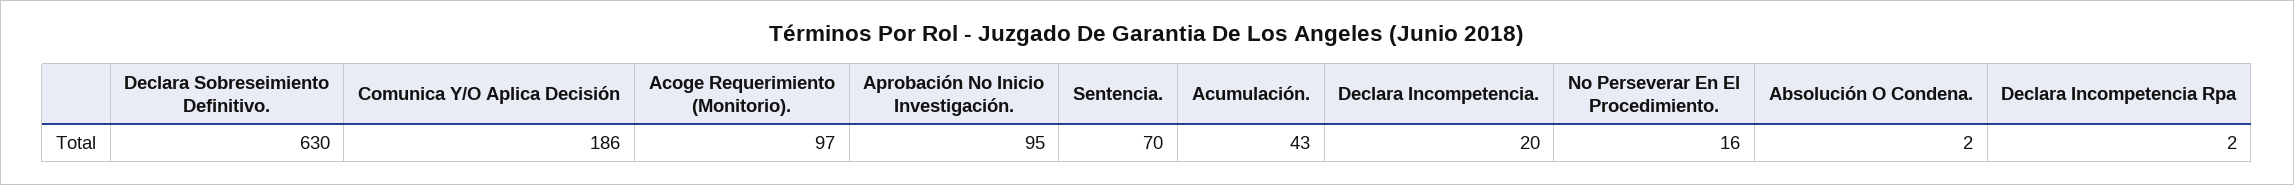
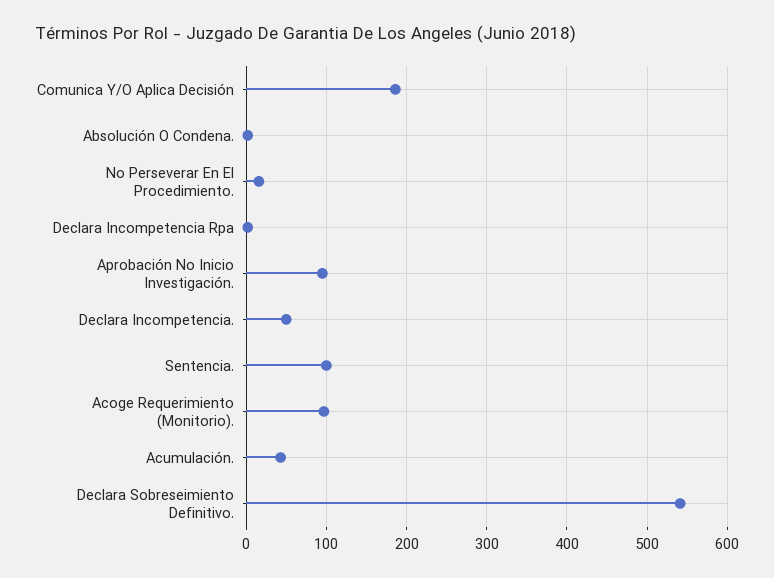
Declara Sobreseimiento Definitivo.: 630 -> 540
Sentencia.: 70 -> 100
Declara Incompetencia.: 20 -> 50

